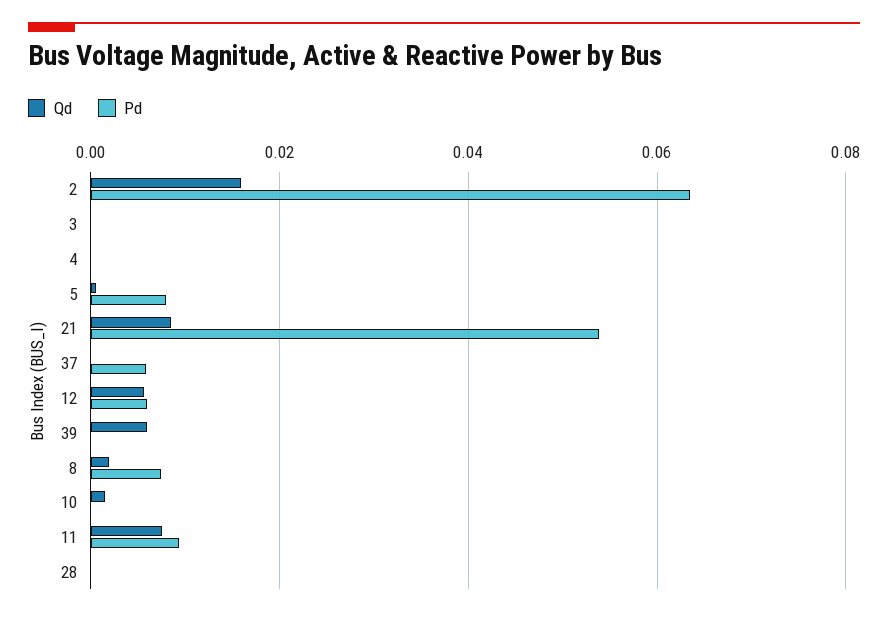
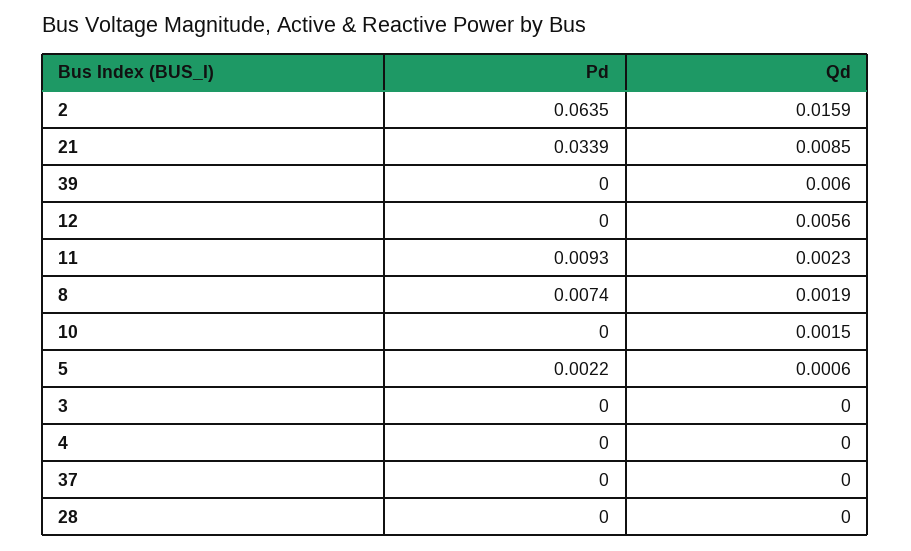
Pd, 5: 0.008 -> 0.0022
Pd, 21: 0.054 -> 0.0339
Pd, 37: 0.006 -> 0
Pd, 12: 0.006 -> 0
Qd, 11: 0.008 -> 0.0023

